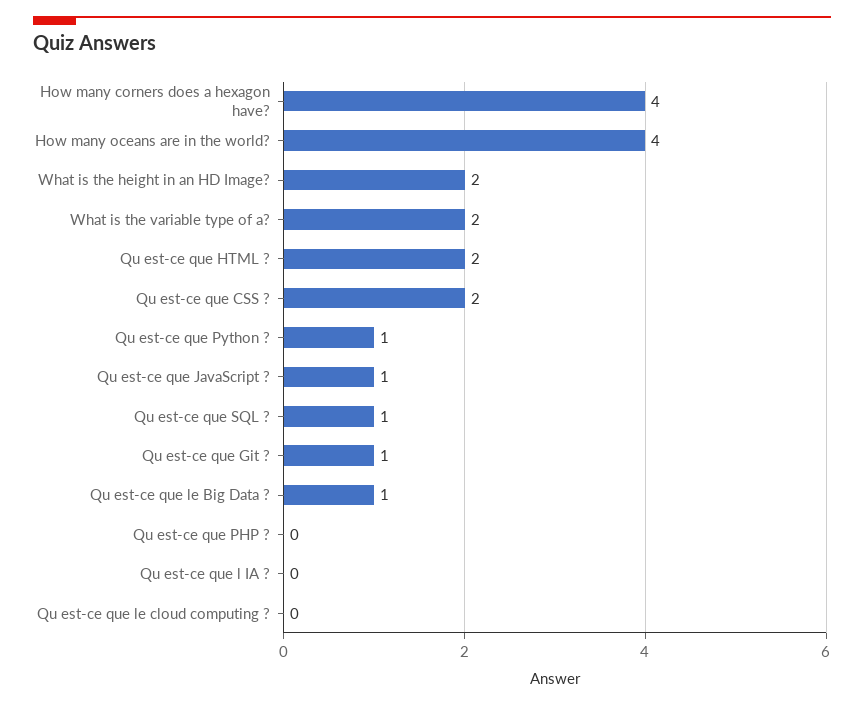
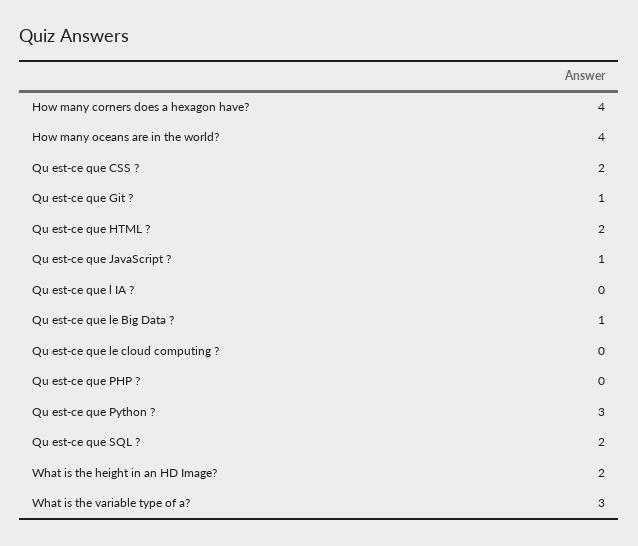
What is the variable type of a?: 2 -> 3
Qu est-ce que Python ?: 1 -> 3
Qu est-ce que SQL ?: 1 -> 2

